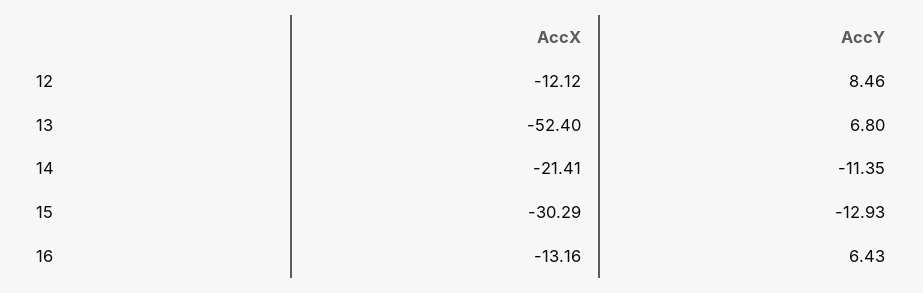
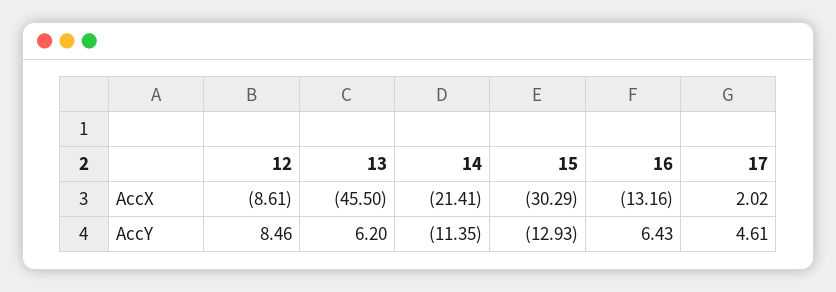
AccX, 12: -12.12 -> -8.61
AccX, 13: -52.4 -> -45.5
AccY, 13: 6.8 -> 6.2
AccX, 17: none -> 2.02
AccY, 17: none -> 4.61

